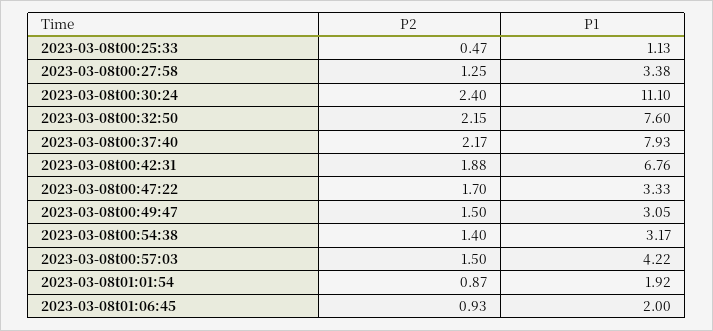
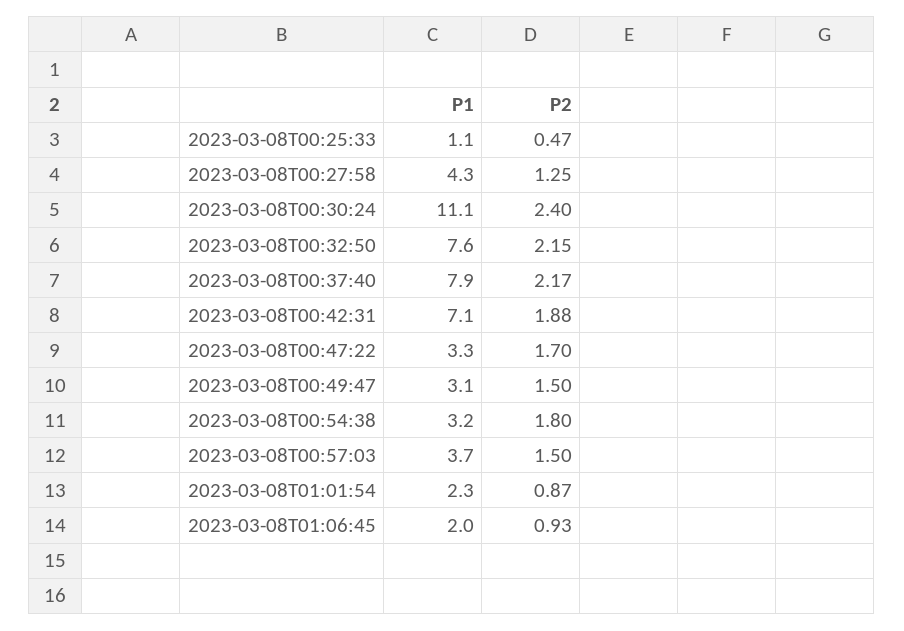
P1, 2023-03-08t00:27:58: 3.38 -> 4.3
P1, 2023-03-08t00:42:31: 6.76 -> 7.1
P2, 2023-03-08t00:54:38: 1.4 -> 1.8
P1, 2023-03-08t00:57:03: 4.22 -> 3.7
P1, 2023-03-08t01:01:54: 1.92 -> 2.3

